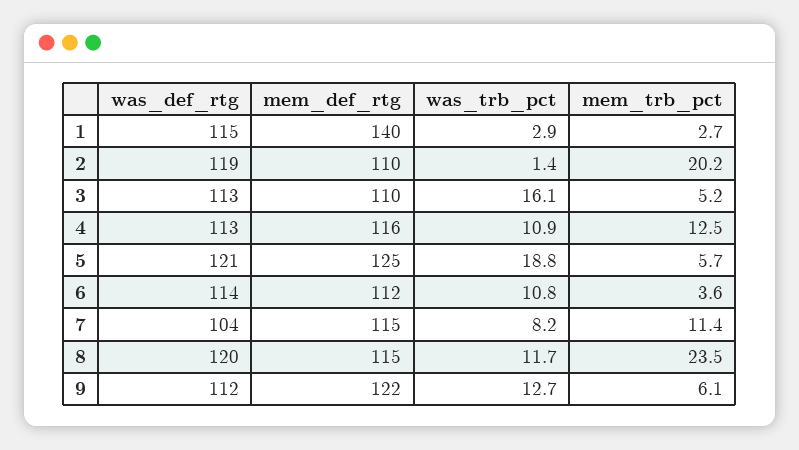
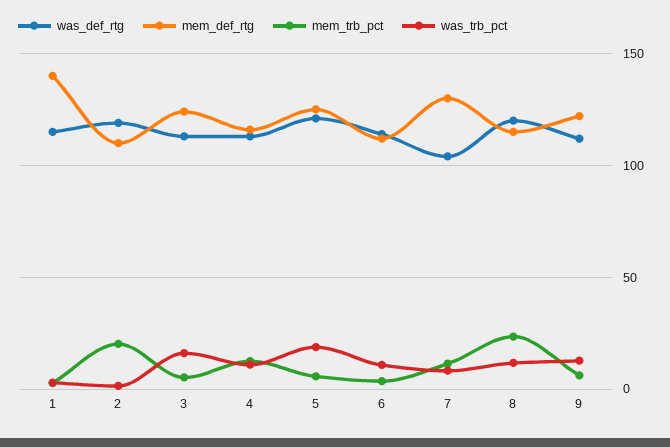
mem_def_rtg, 3: 110 -> 125
mem_def_rtg, 7: 115 -> 130

